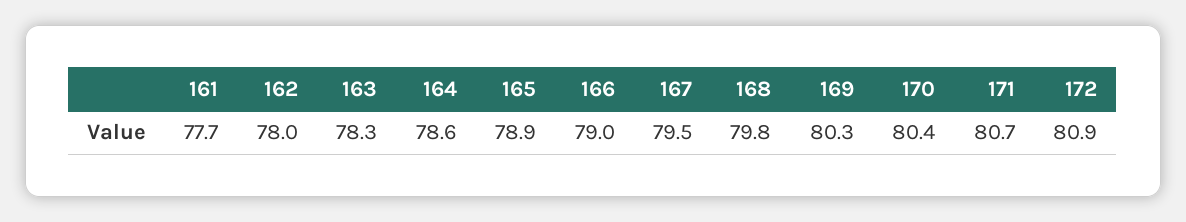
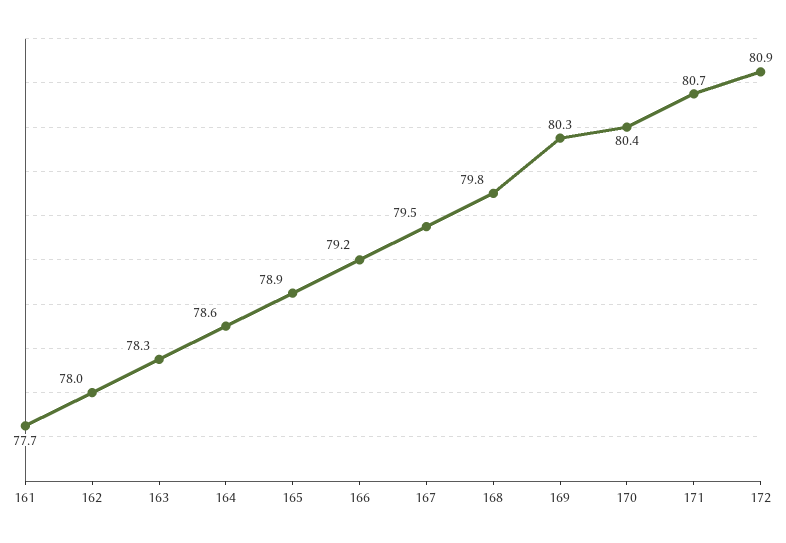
166: 79 -> 79.2

